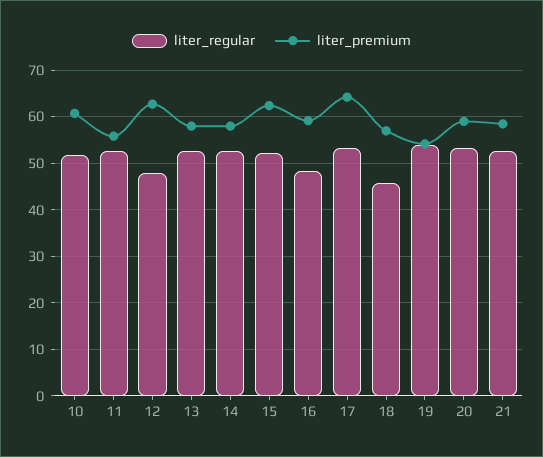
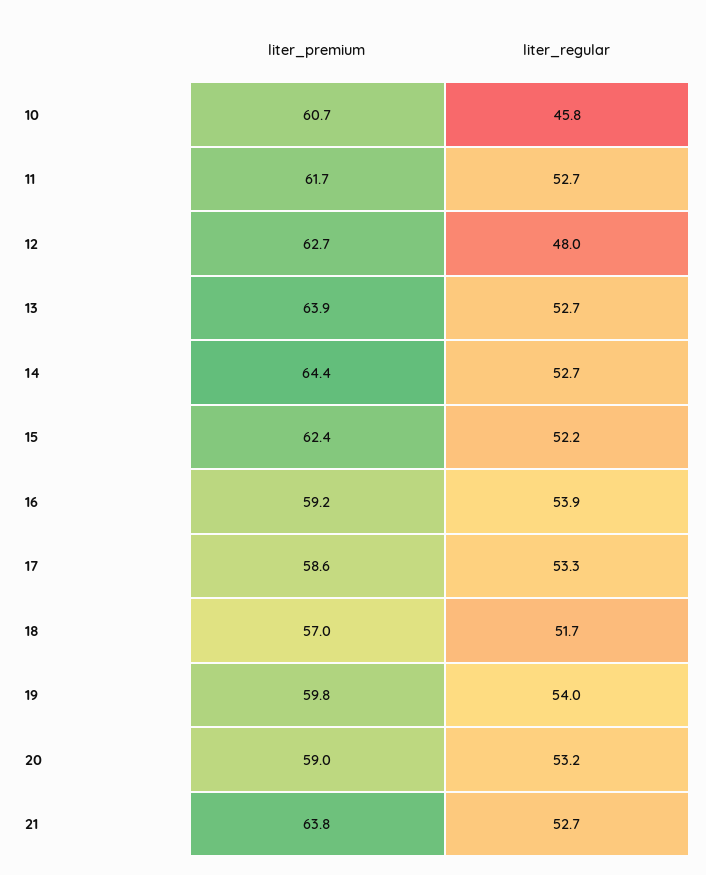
liter_regular, 10: 52 -> 45.8
liter_premium, 11: 56 -> 61.7
liter_premium, 13: 58 -> 63.9
liter_premium, 14: 58 -> 64.4
liter_regular, 16: 48 -> 53.9
liter_premium, 17: 64 -> 58.6
liter_regular, 18: 46 -> 51.7
liter_premium, 19: 54 -> 59.8
liter_premium, 21: 58 -> 63.8

